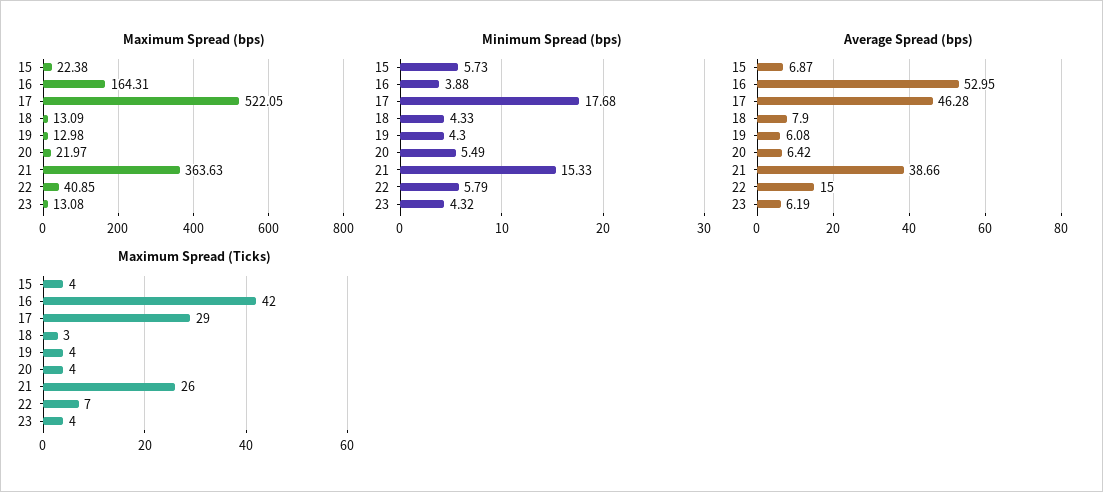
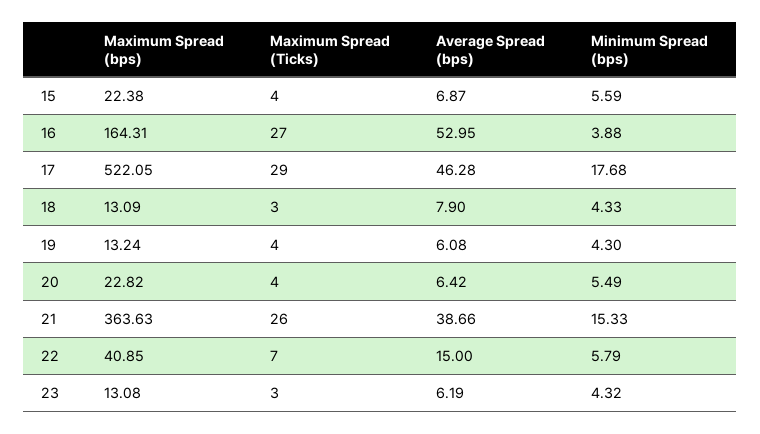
Maximum Spread (bps), 19: 12.98 -> 13.24
Maximum Spread (bps), 20: 21.97 -> 22.82
Minimum Spread (bps), 15: 5.73 -> 5.59
Maximum Spread (Ticks), 16: 42 -> 27
Maximum Spread (Ticks), 23: 4 -> 3

